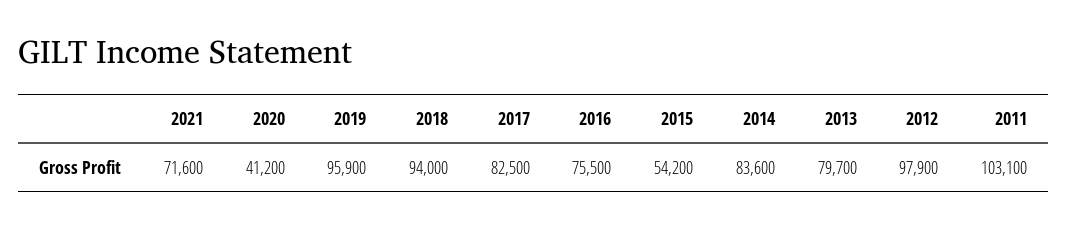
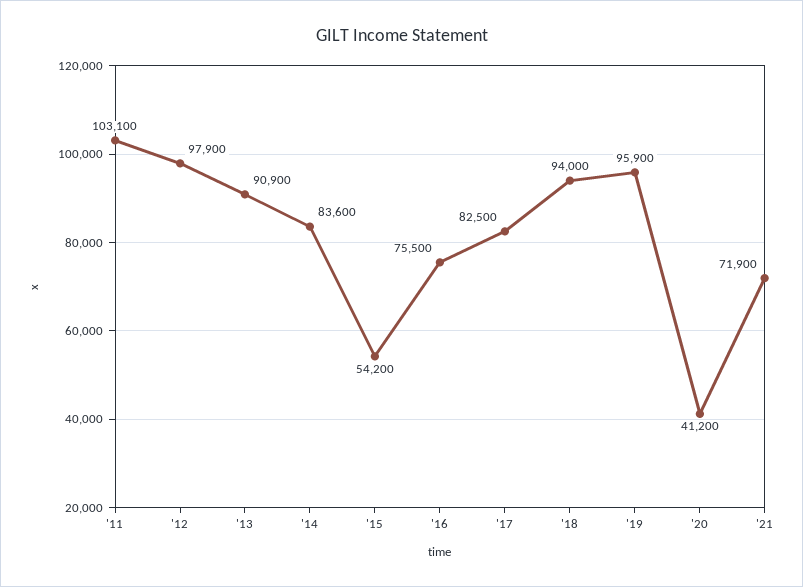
2021: 71600 -> 71900
2013: 79700 -> 90900

